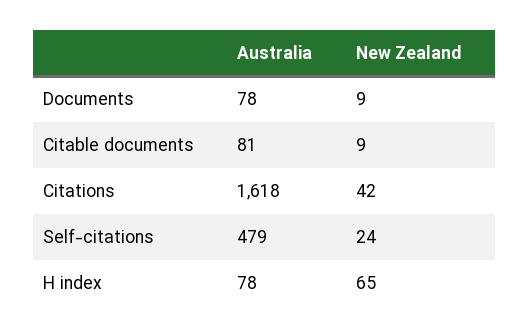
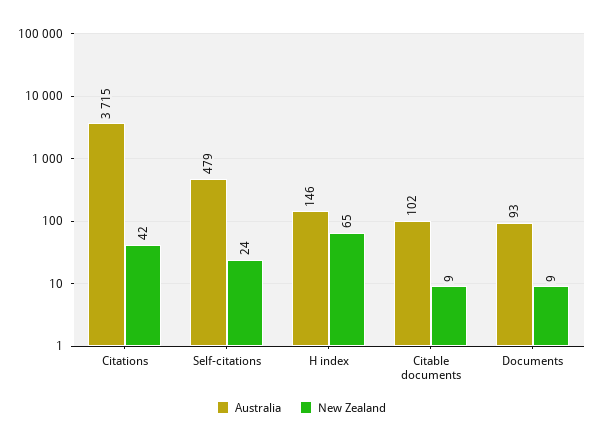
Australia, Documents: 78 -> 93
Australia, Citable documents: 81 -> 102
Australia, Citations: 1618 -> 3715
Australia, H index: 78 -> 146

